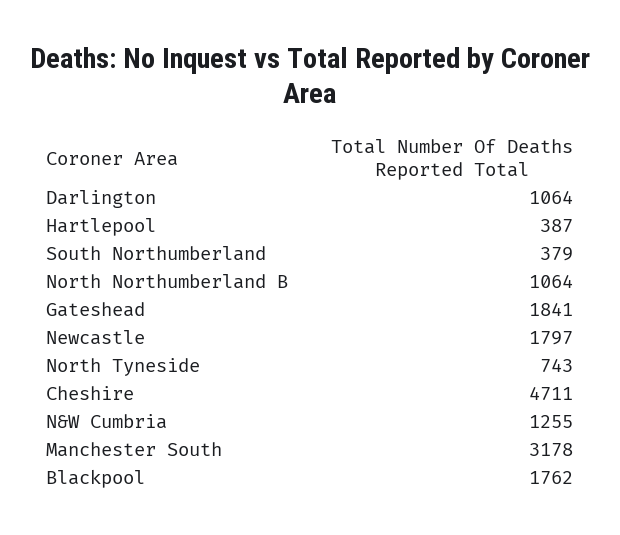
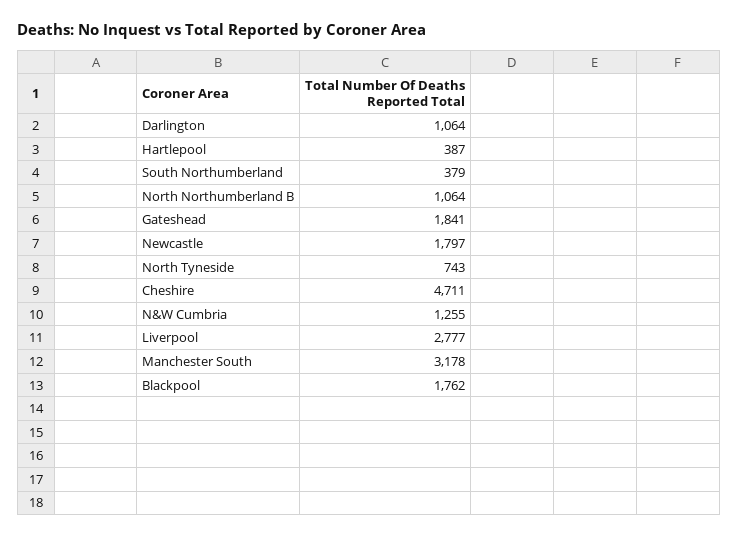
Liverpool: none -> 2777

